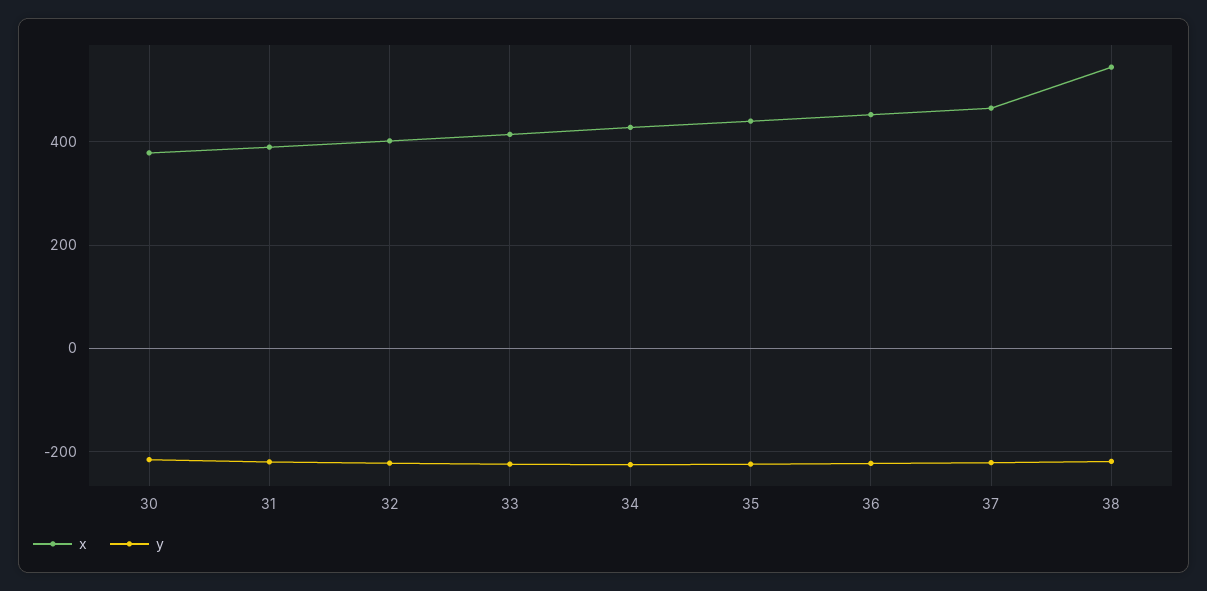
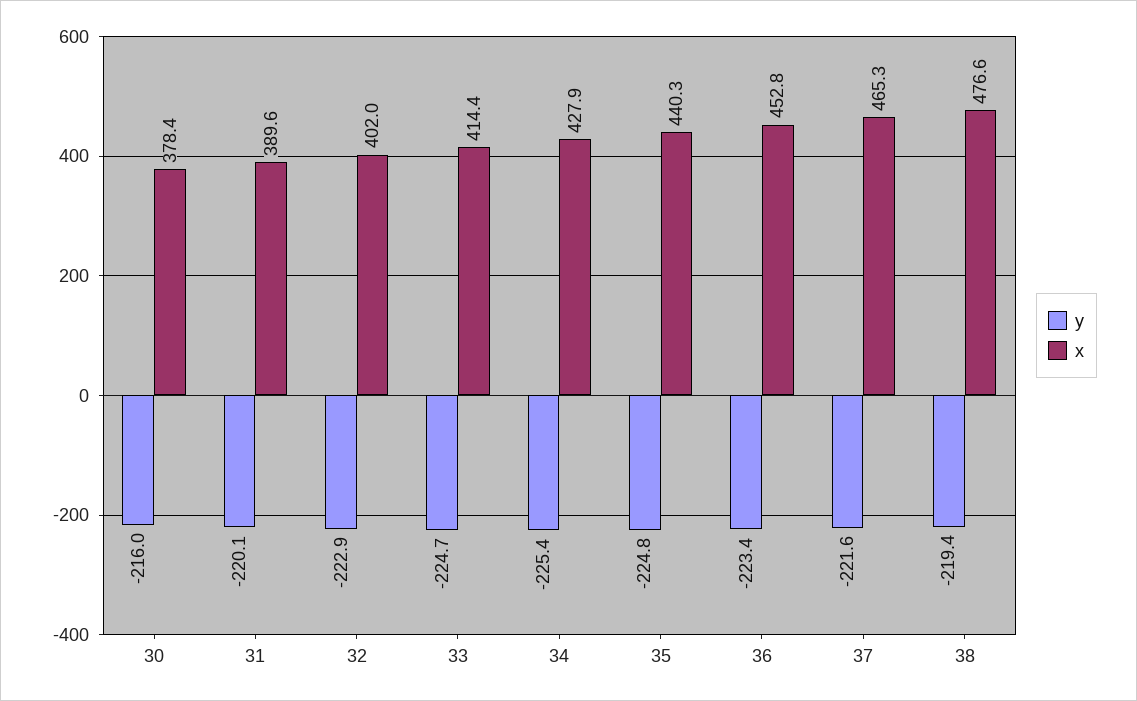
x, 38: 540 -> 476.6

